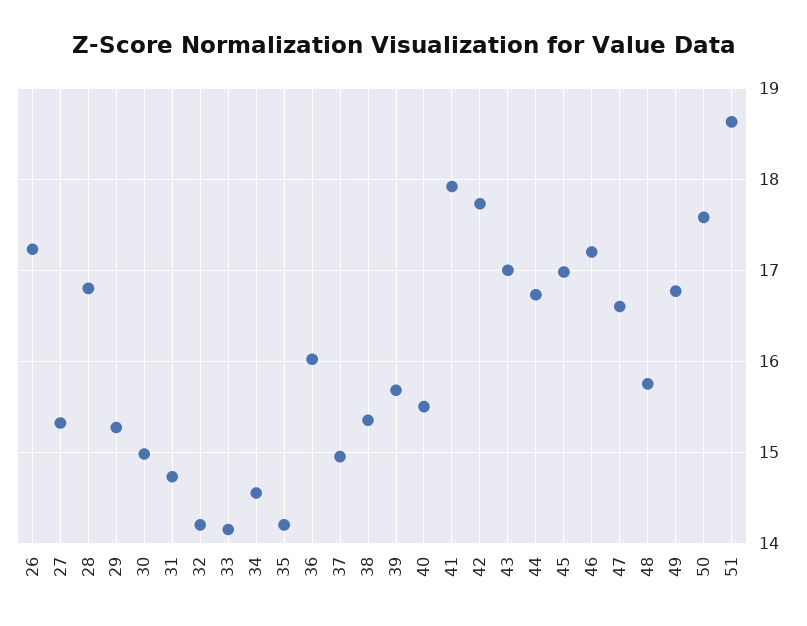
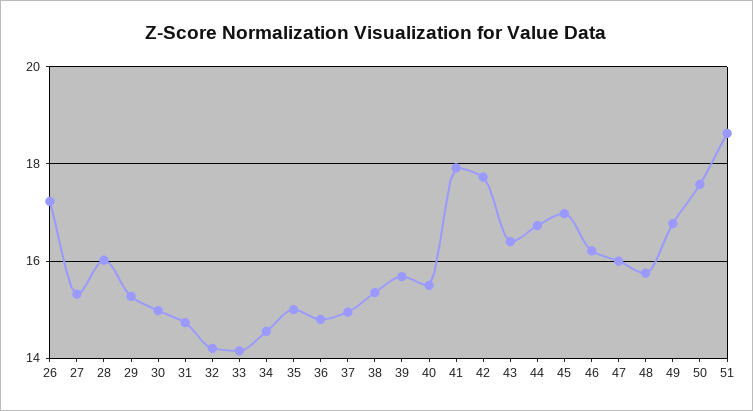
28: 16.8 -> 16
35: 14.2 -> 15
36: 16 -> 14.8
43: 17 -> 16.4
46: 17.2 -> 16.2
47: 16.6 -> 16

